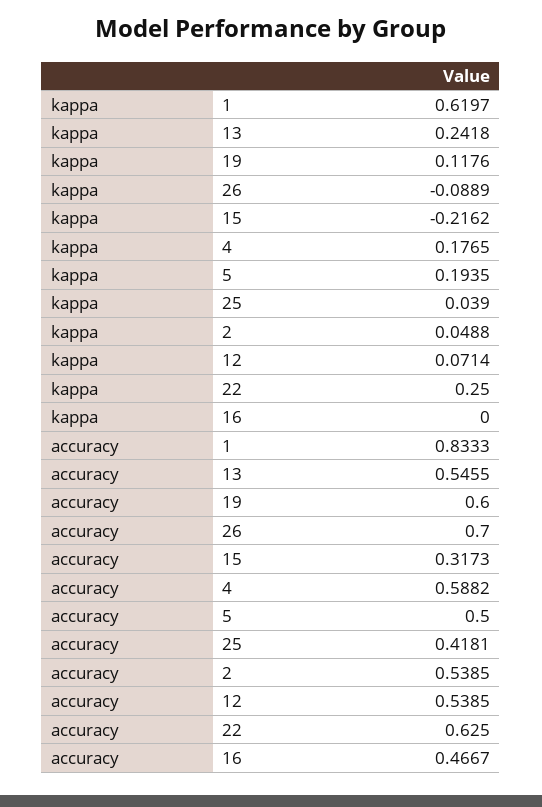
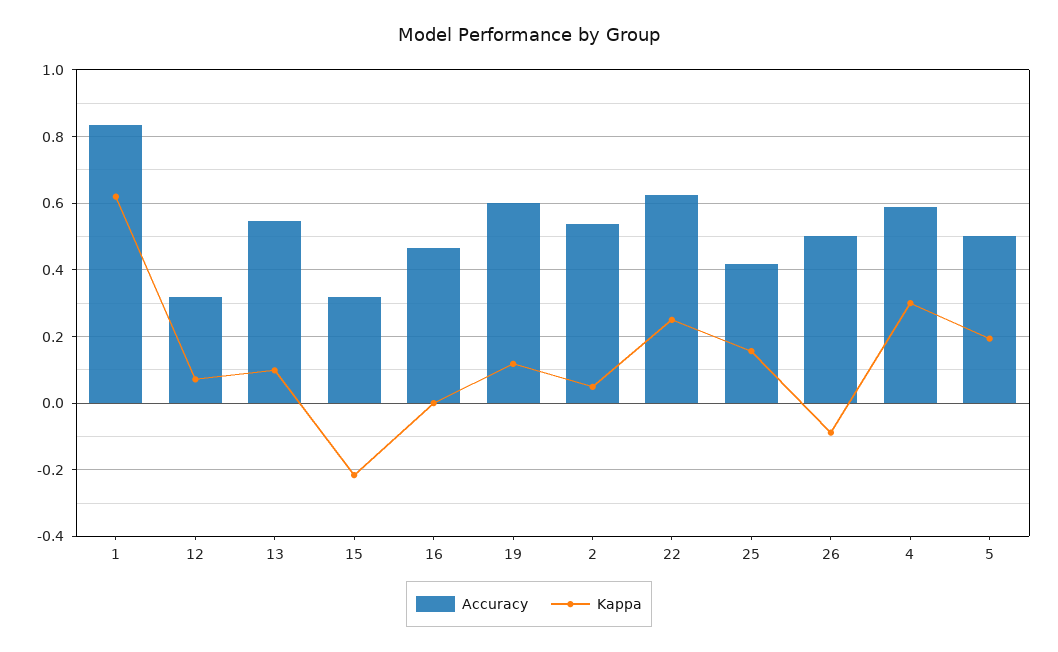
kappa, 13: 0.2418 -> 0.1
kappa, 4: 0.1765 -> 0.3
kappa, 25: 0.039 -> 0.16
accuracy, 26: 0.7 -> 0.5
accuracy, 12: 0.5385 -> 0.32

